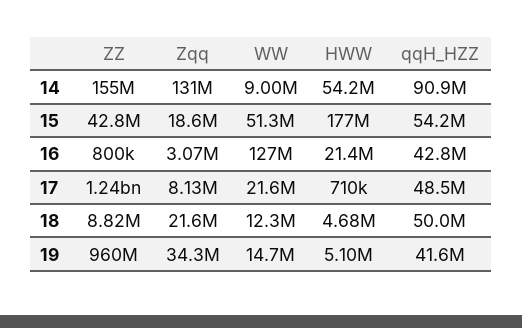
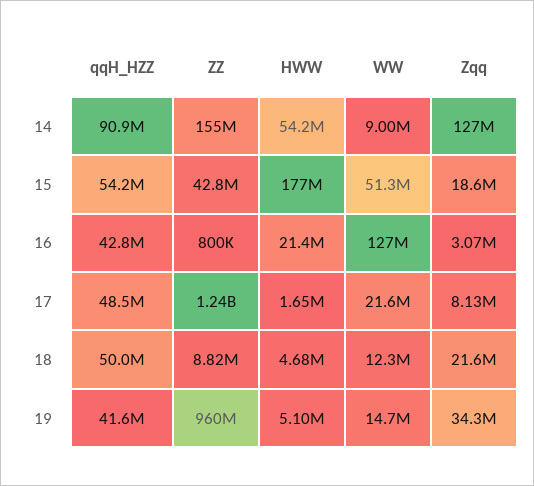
Zqq, 14: 131000000 -> 127000000
HWW, 17: 710000 -> 1650000

